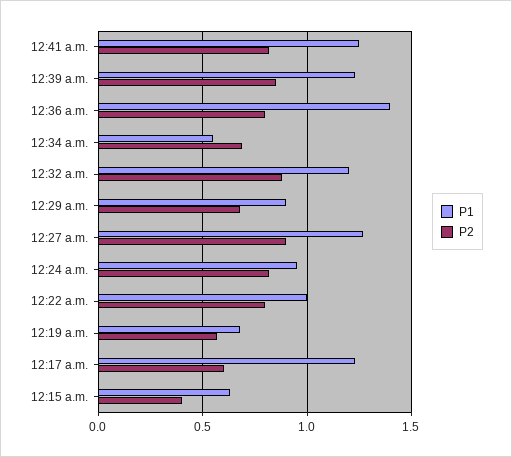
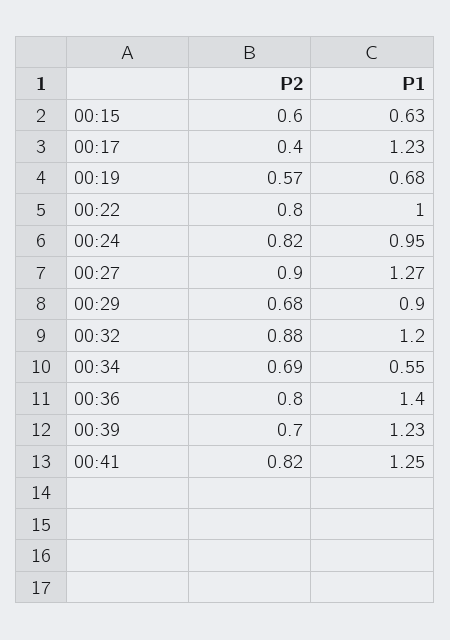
P2, 12:39 a.m.: 0.85 -> 0.7
P2, 12:17 a.m.: 0.6 -> 0.4
P2, 12:15 a.m.: 0.4 -> 0.6

